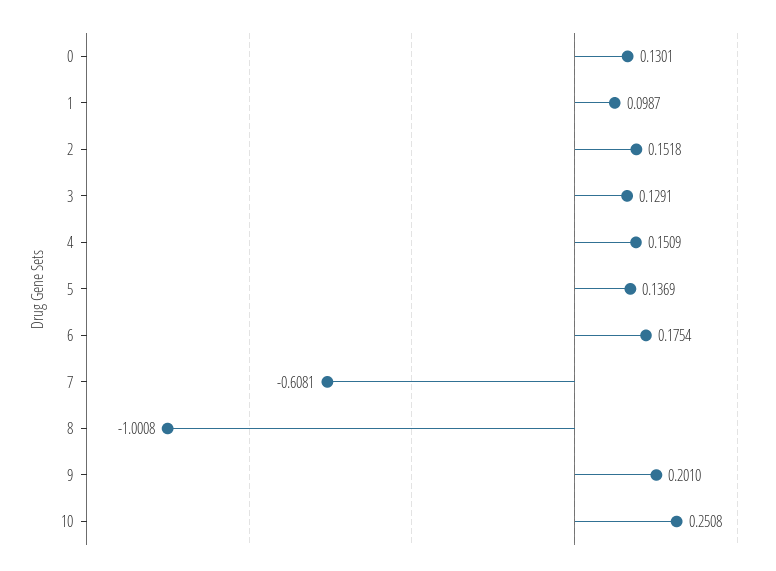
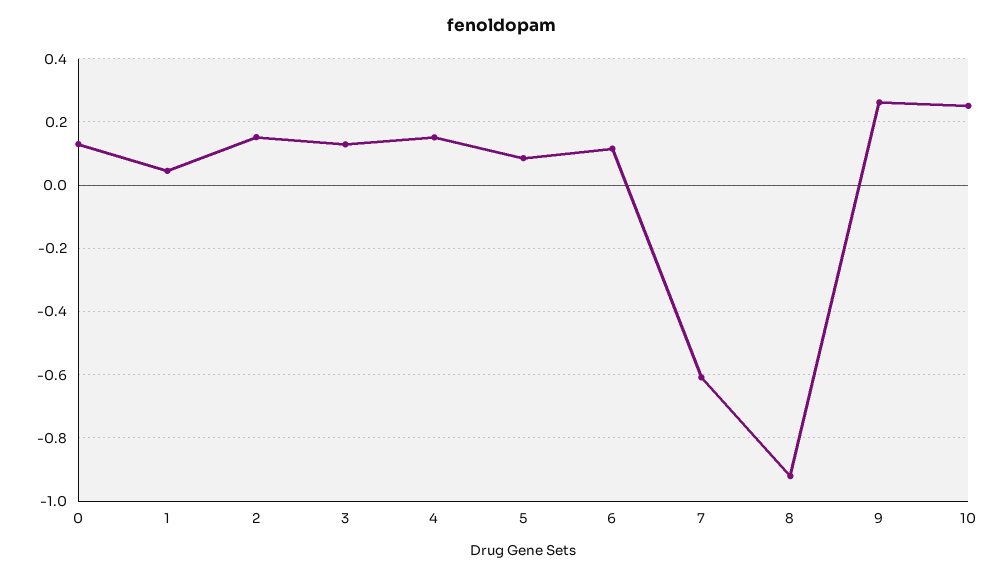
1: 0.0987 -> 0.04
5: 0.1369 -> 0.08
6: 0.1754 -> 0.12
8: -1.0008 -> -0.92
9: 0.201 -> 0.26

